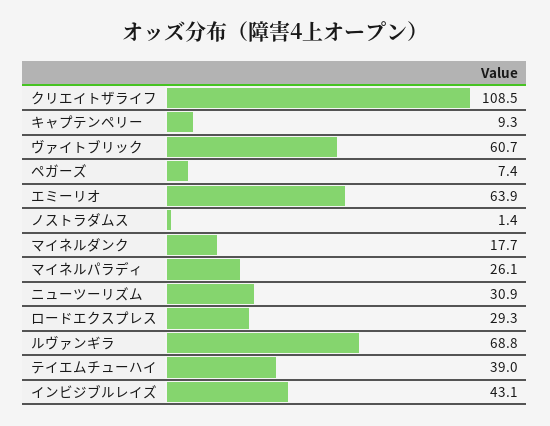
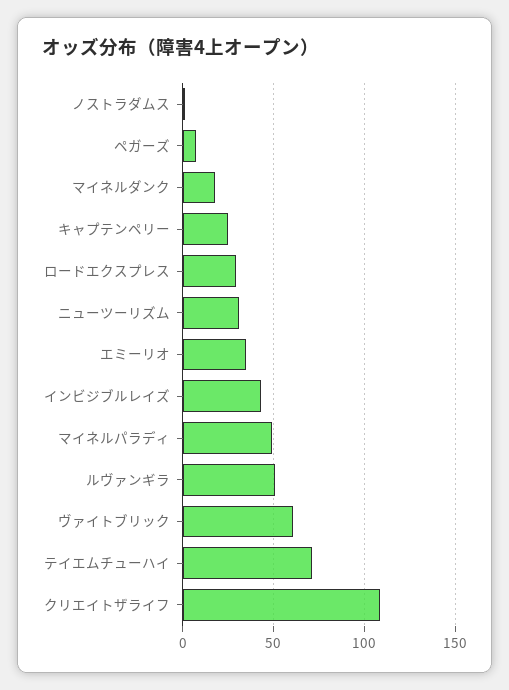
キャプテンペリー: 9.3 -> 25
エミーリオ: 63.9 -> 35
マイネルパラディ: 26.1 -> 50
ルヴァンギラ: 68.8 -> 50
テイエムチューハイ: 39 -> 70

